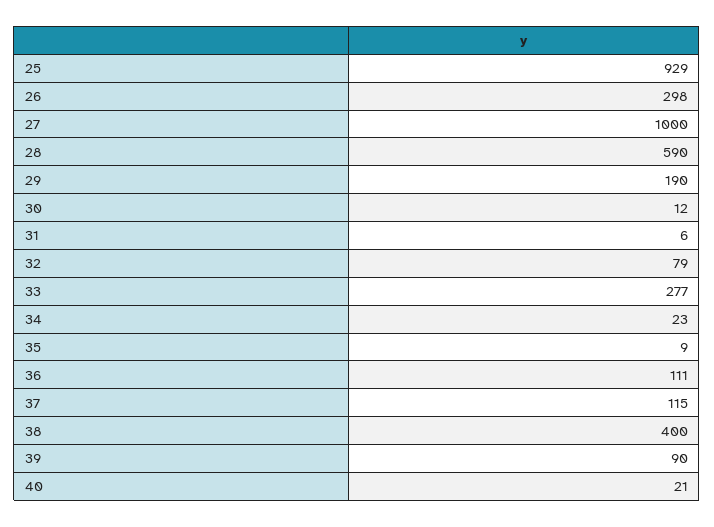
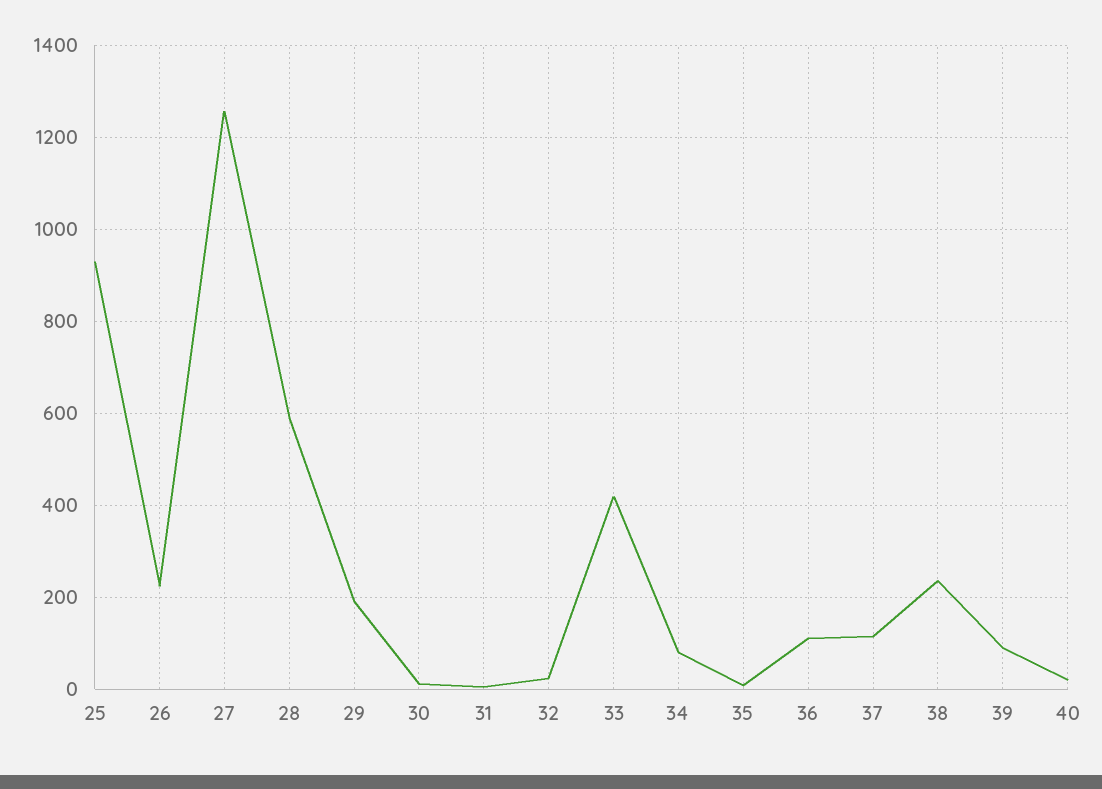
26: 298 -> 220
27: 1000 -> 1260
32: 79 -> 20
33: 277 -> 420
34: 23 -> 80
38: 400 -> 240

